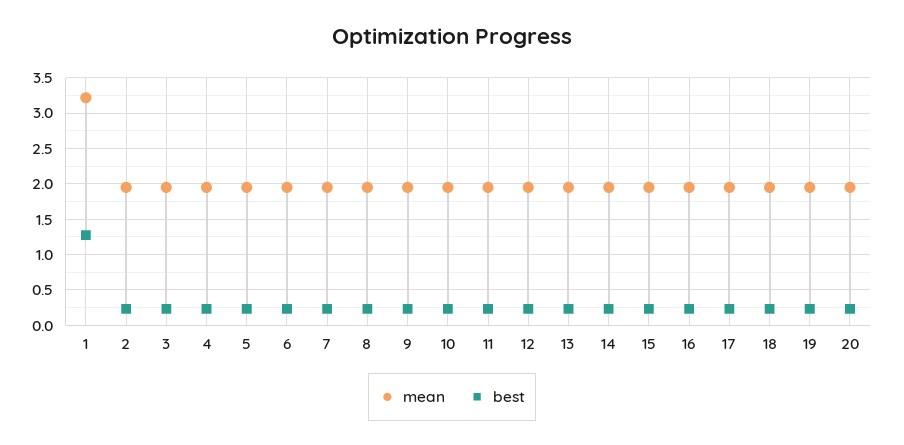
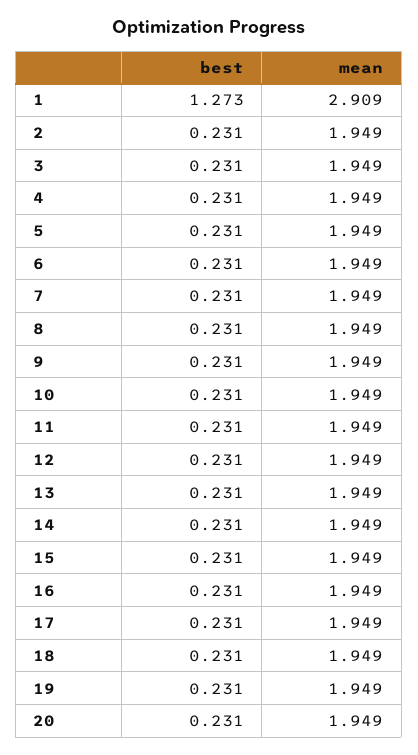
mean, 1: 3.2 -> 2.909

